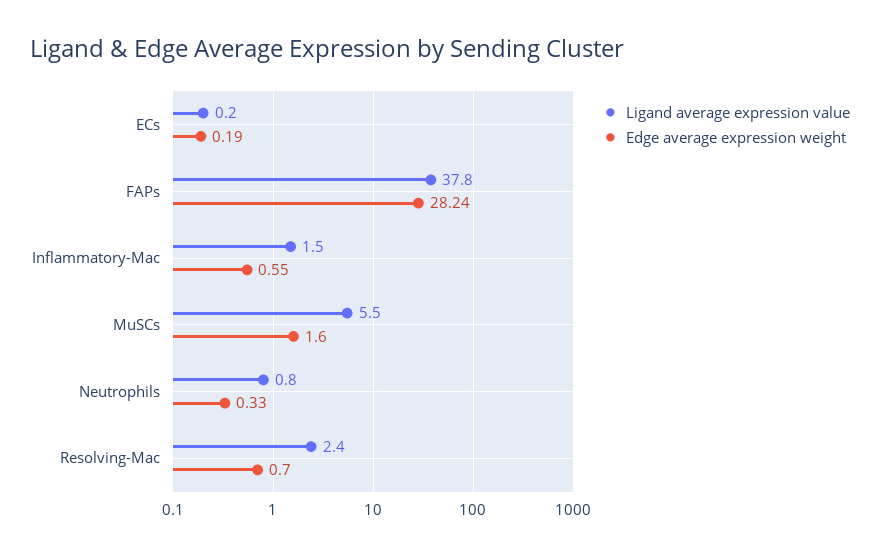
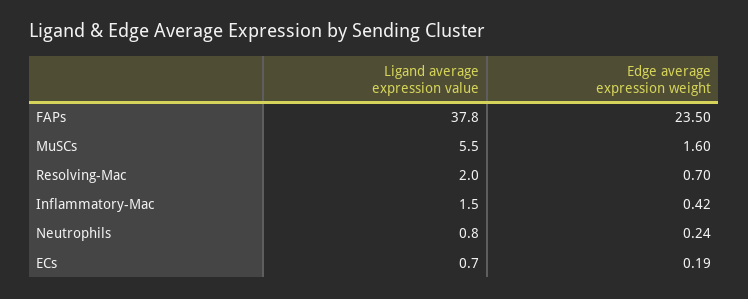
Ligand average expression value, ECs: 0.2 -> 0.7
Edge average expression weight, FAPs: 28.24 -> 23.5
Edge average expression weight, Inflammatory-Mac: 0.55 -> 0.42
Edge average expression weight, Neutrophils: 0.33 -> 0.24
Ligand average expression value, Resolving-Mac: 2.4 -> 2

